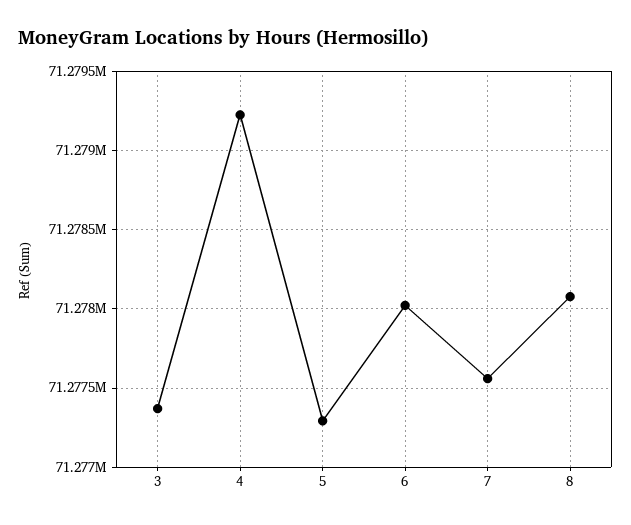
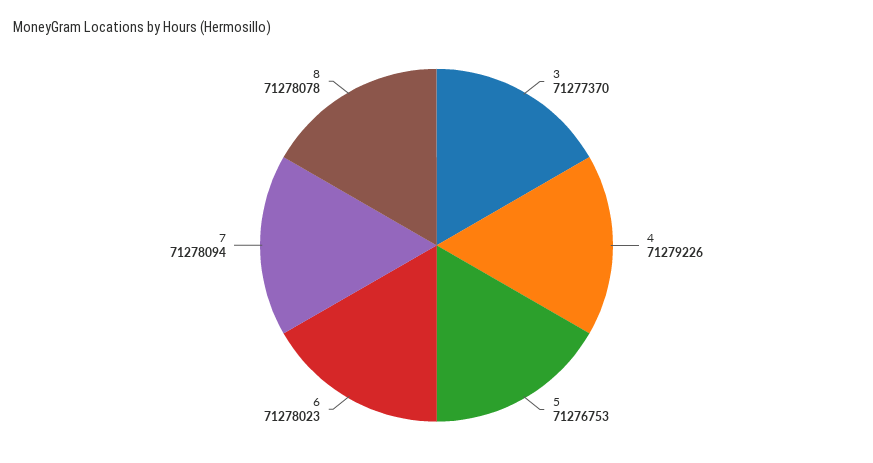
5: 71277300 -> 71276753
7: 71277550 -> 71278094

